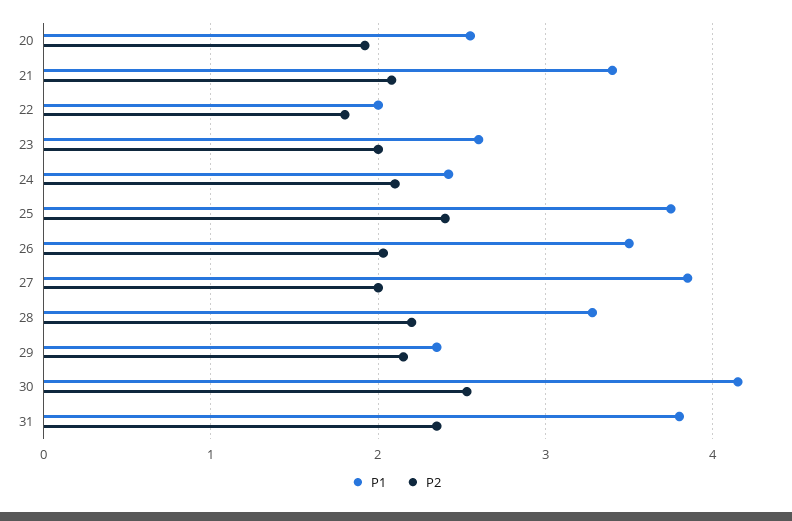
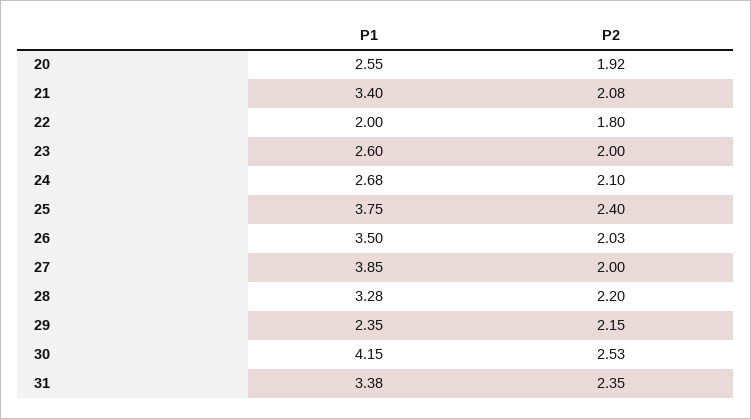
P1, 24: 2.4 -> 2.68
P1, 31: 3.8 -> 3.38

